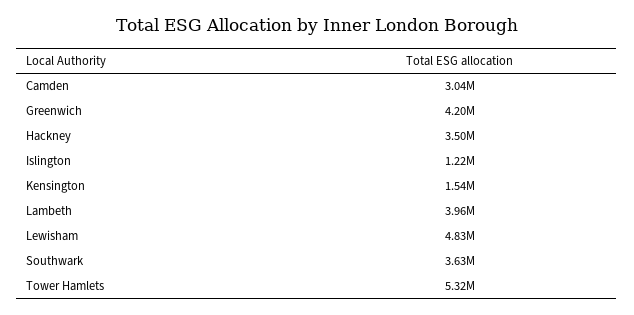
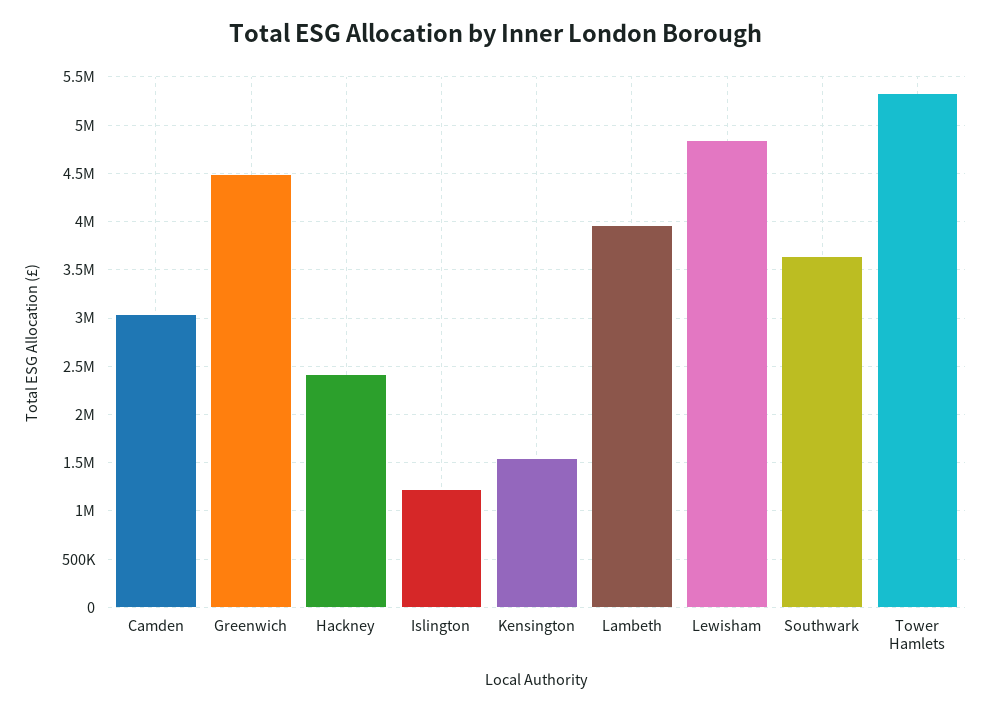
Greenwich: 4200000 -> 4500000
Hackney: 3500000 -> 2400000

